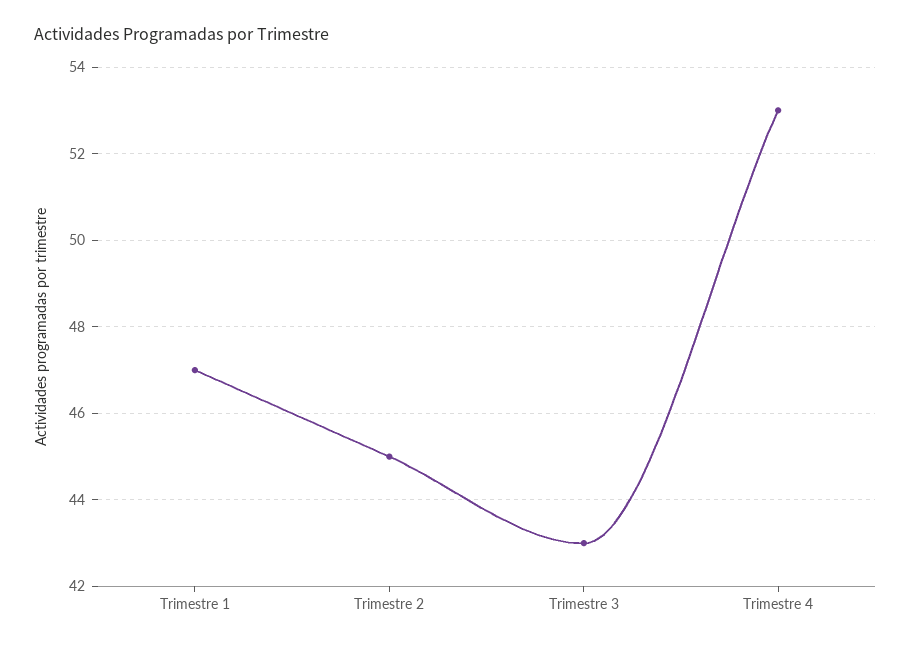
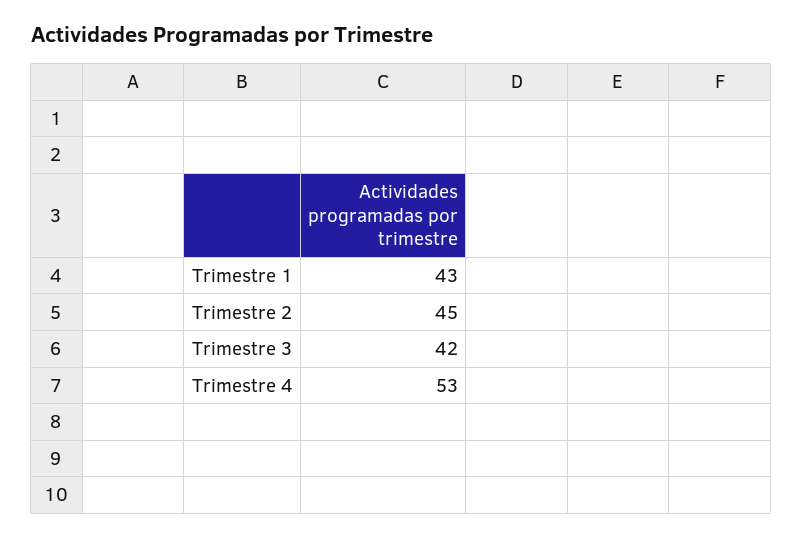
Trimestre 1: 47 -> 43
Trimestre 3: 43 -> 42

